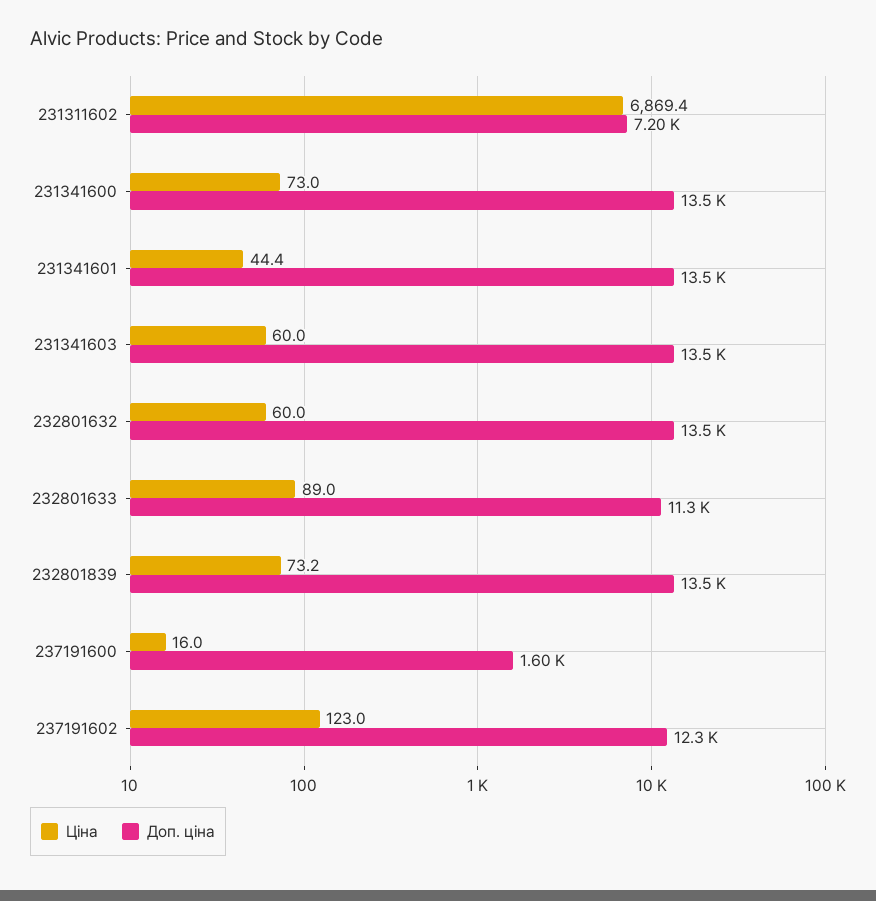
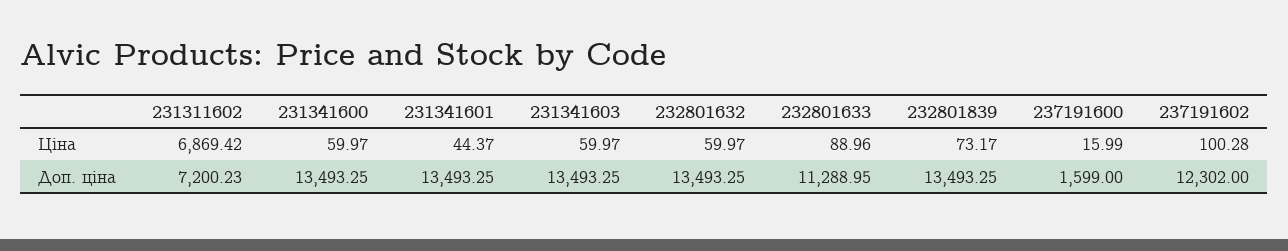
Ціна, 231341600: 73 -> 59.97
Ціна, 237191602: 123 -> 100.28

